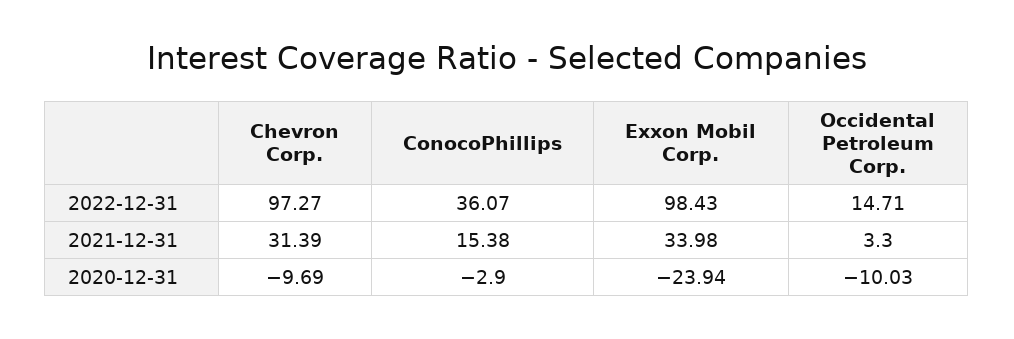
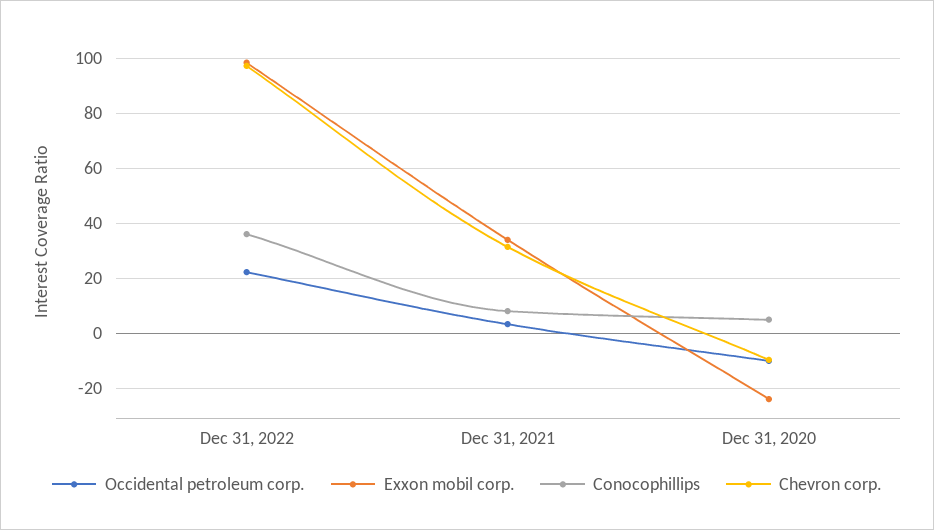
Occidental Petroleum Corp., 2022-12-31: 14.71 -> 22.5
ConocoPhillips, 2021-12-31: 15.38 -> 7.5
ConocoPhillips, 2020-12-31: -2.9 -> 5

